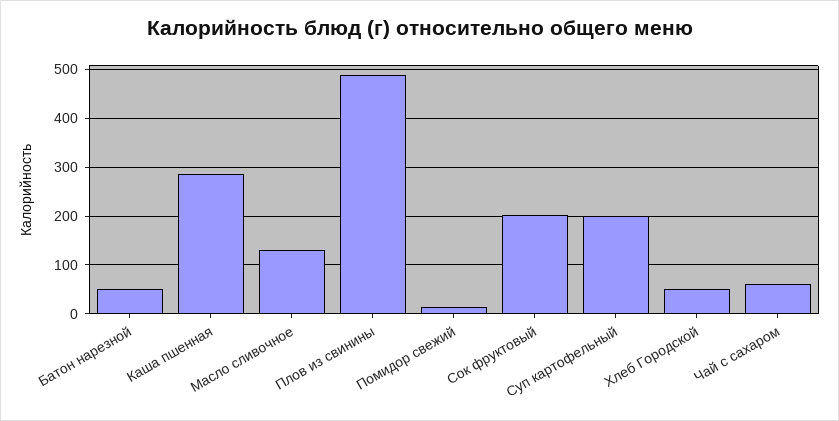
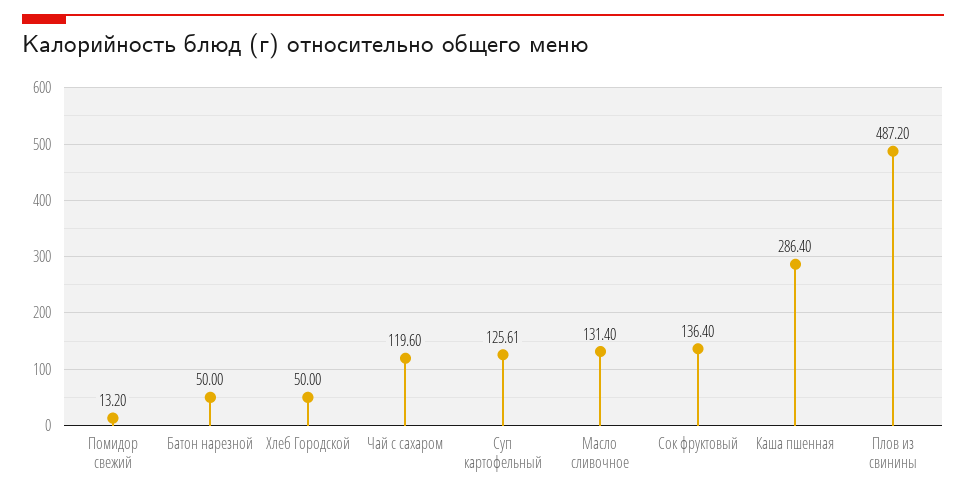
Сок фруктовый: 200 -> 136.4
Суп картофельный: 200 -> 125.61
Чай с сахаром: 60 -> 119.6

